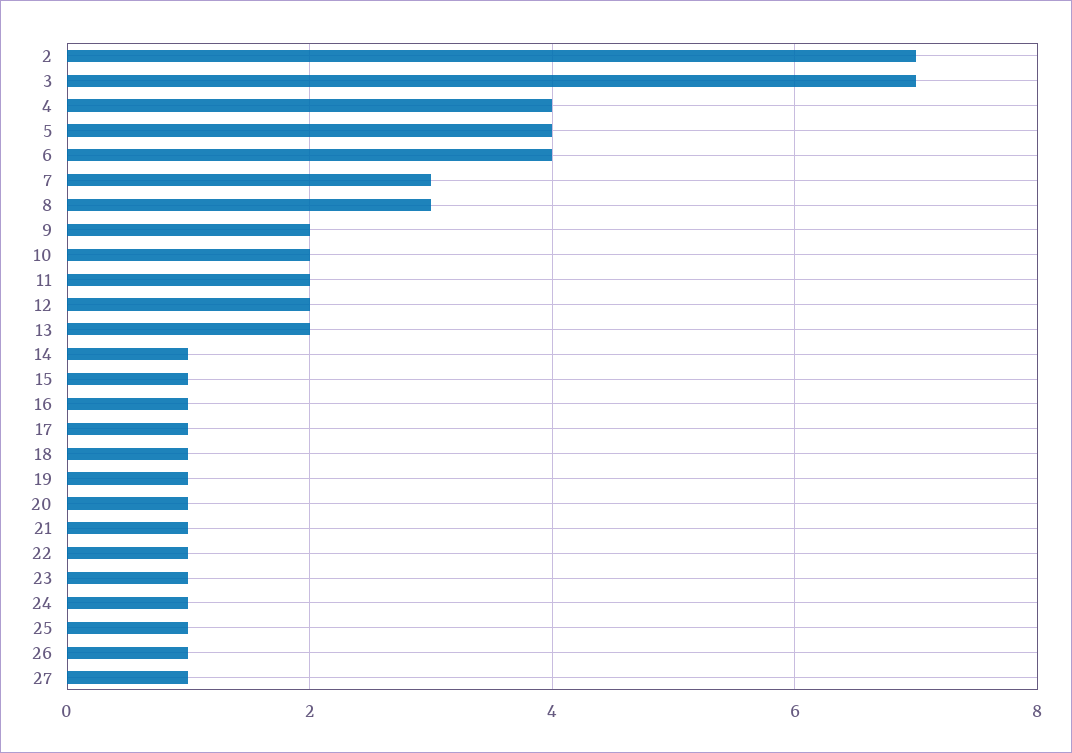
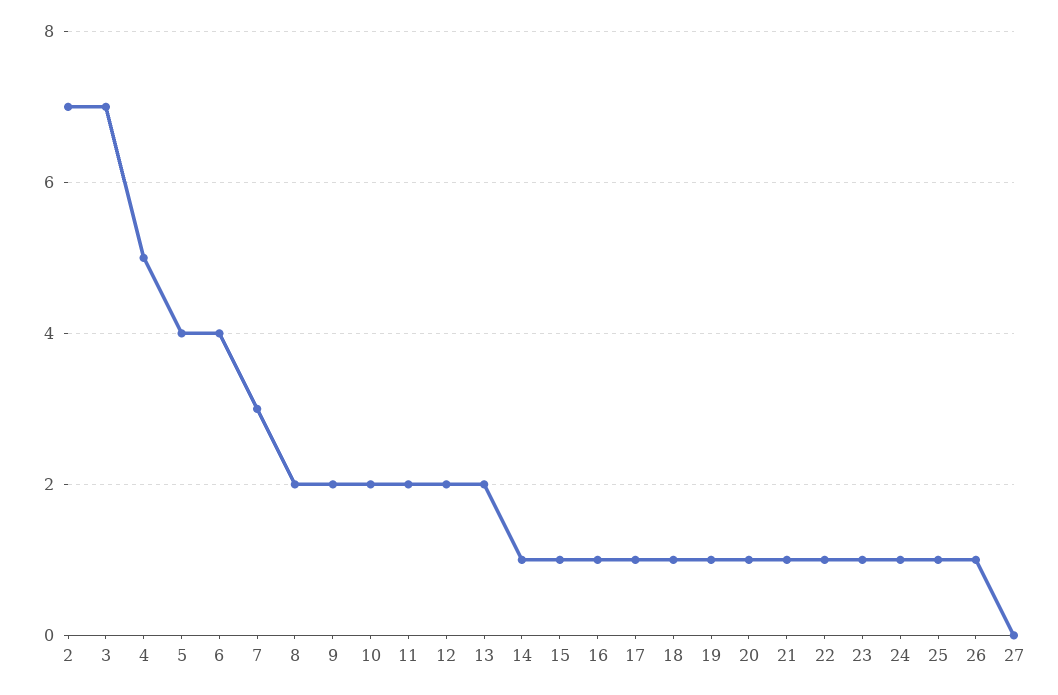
4: 4 -> 5
8: 3 -> 2
27: 1 -> 0

